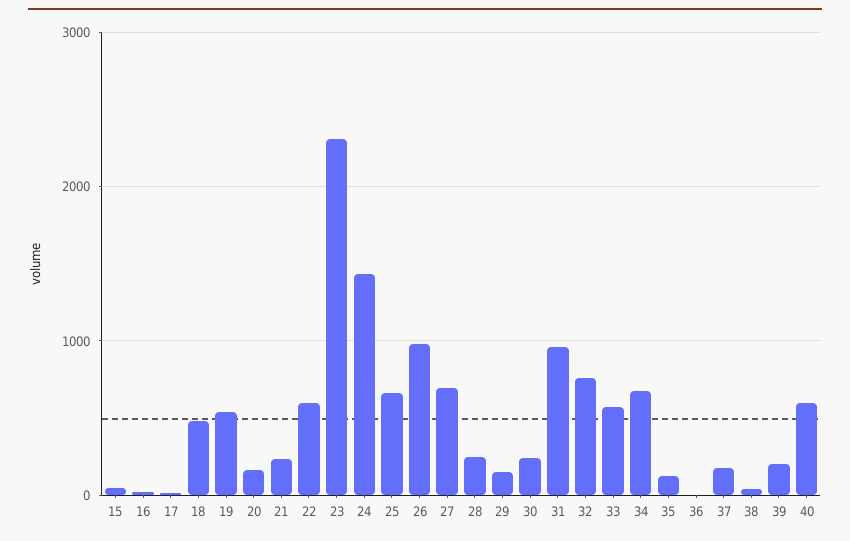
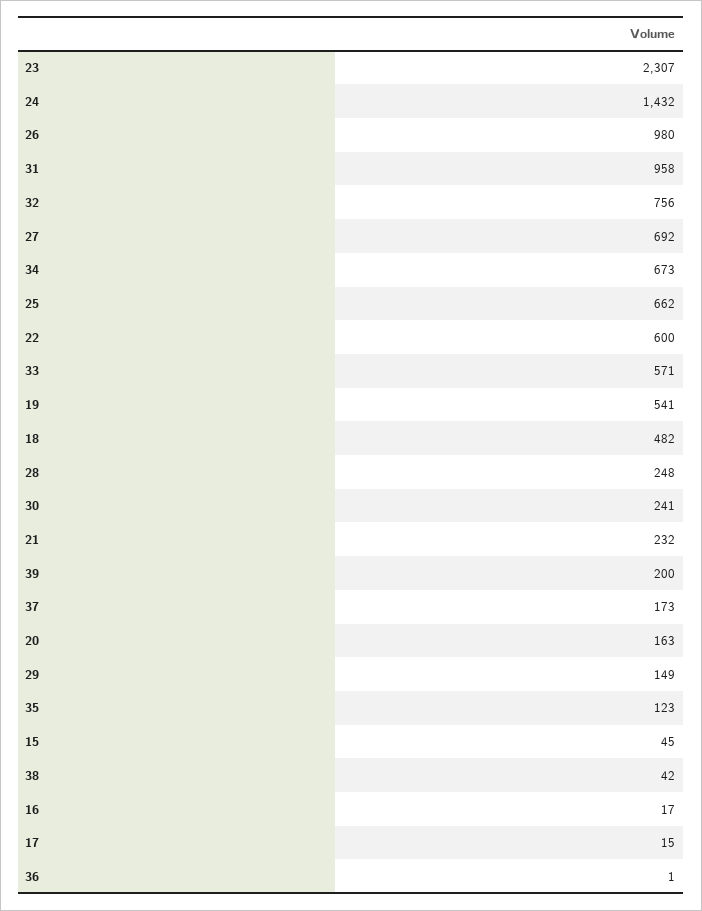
40: 600 -> none

